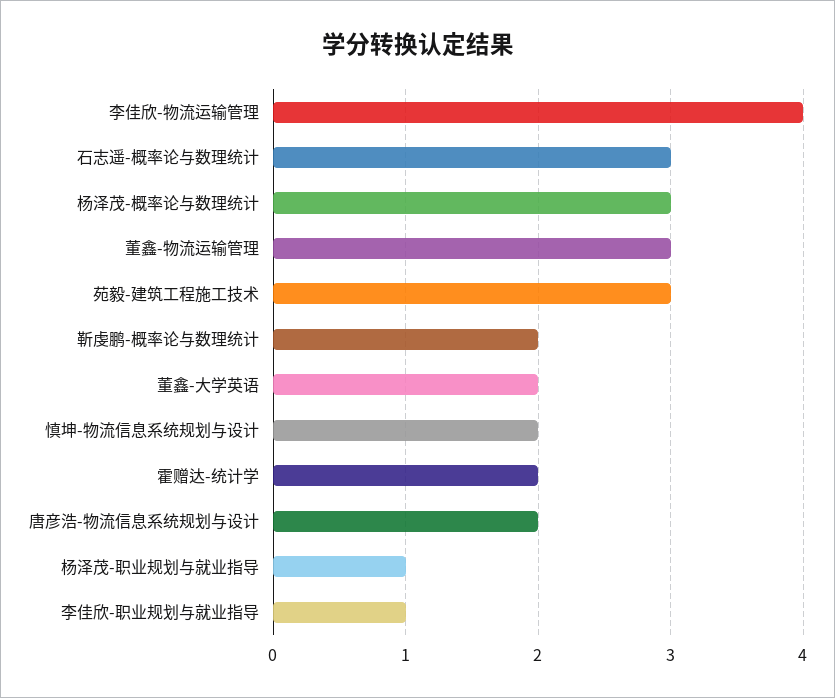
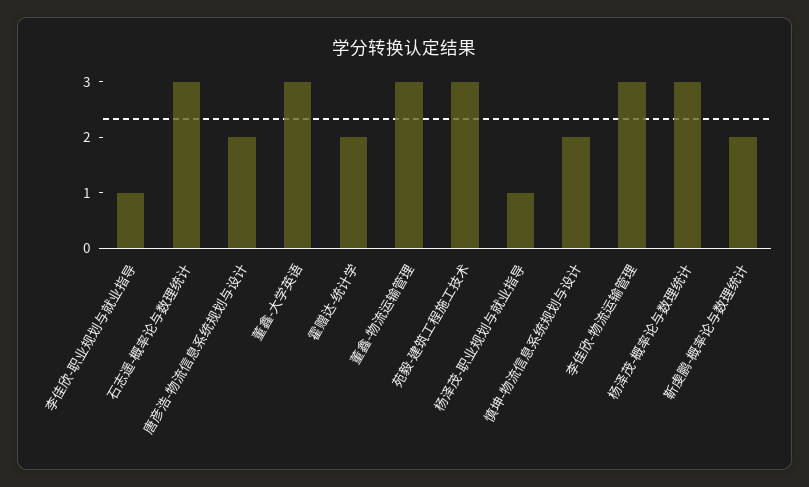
李佳欣-物流运输管理: 4 -> 3
董鑫-大学英语: 2 -> 3

